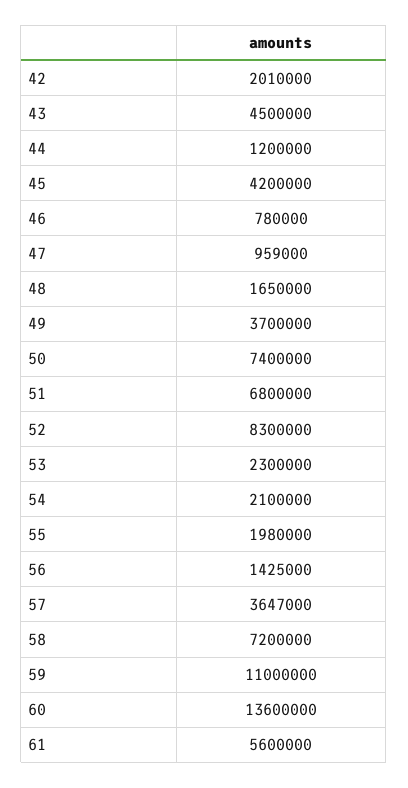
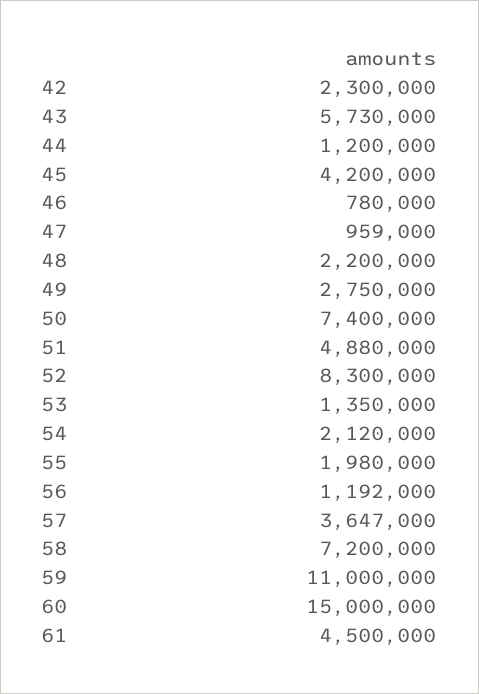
42: 2010000 -> 2300000
43: 4500000 -> 5730000
48: 1650000 -> 2200000
49: 3700000 -> 2750000
51: 6800000 -> 4880000
53: 2300000 -> 1350000
54: 2100000 -> 2120000
56: 1425000 -> 1192000
60: 13600000 -> 15000000
61: 5600000 -> 4500000

